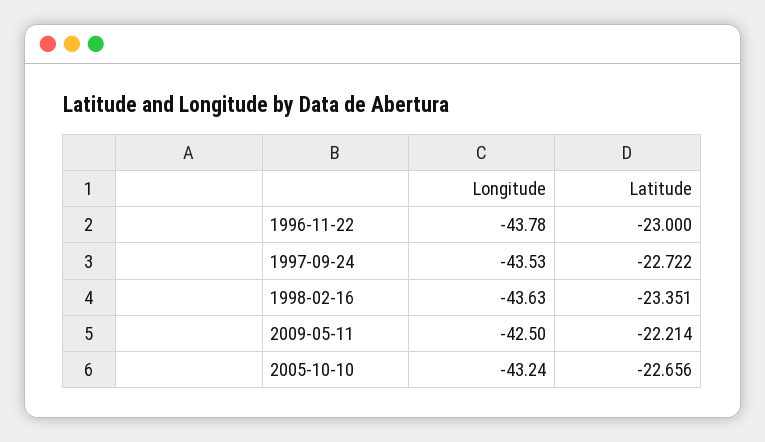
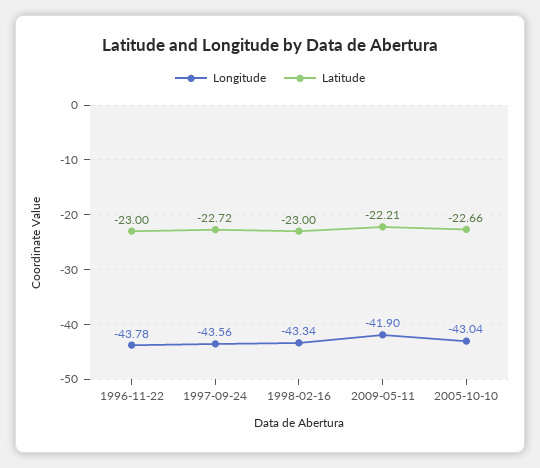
Longitude, 1997-09-24: -43.53 -> -43.56
Longitude, 1998-02-16: -43.63 -> -43.34
Latitude, 1998-02-16: -23.351 -> -23
Longitude, 2009-05-11: -42.5 -> -41.9
Longitude, 2005-10-10: -43.24 -> -43.04

